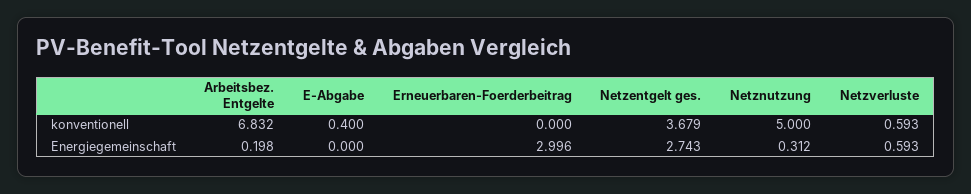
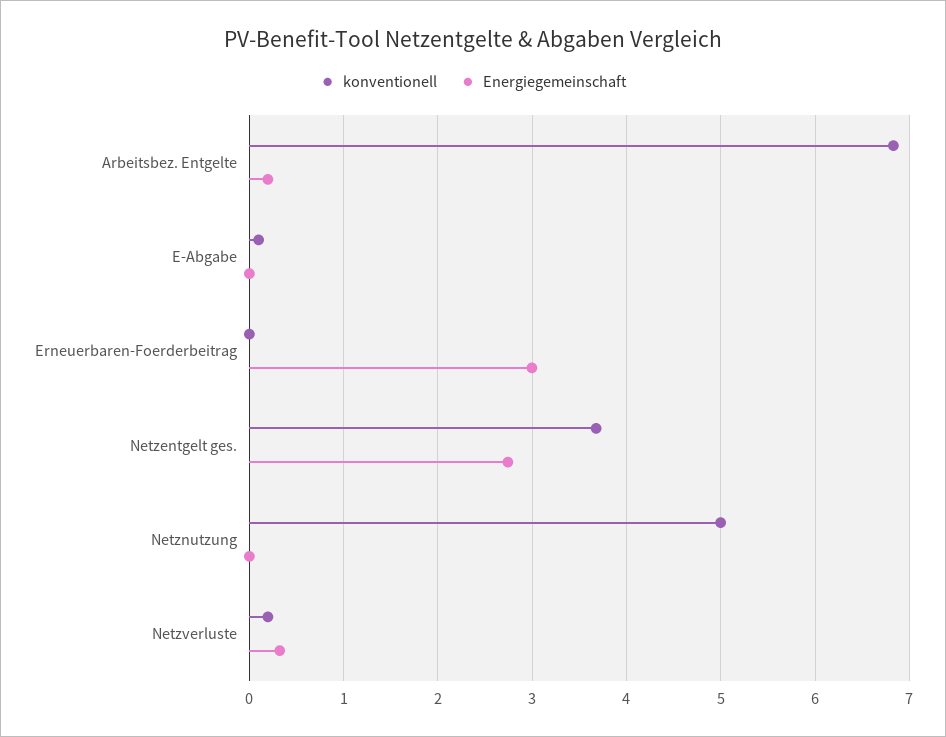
konventionell, E-Abgabe: 0.4 -> 0.1
konventionell, Netzverluste: 0.593 -> 0.2
Energiegemeinschaft, Netznutzung: 0.312 -> 0
Energiegemeinschaft, Netzverluste: 0.593 -> 0.3

